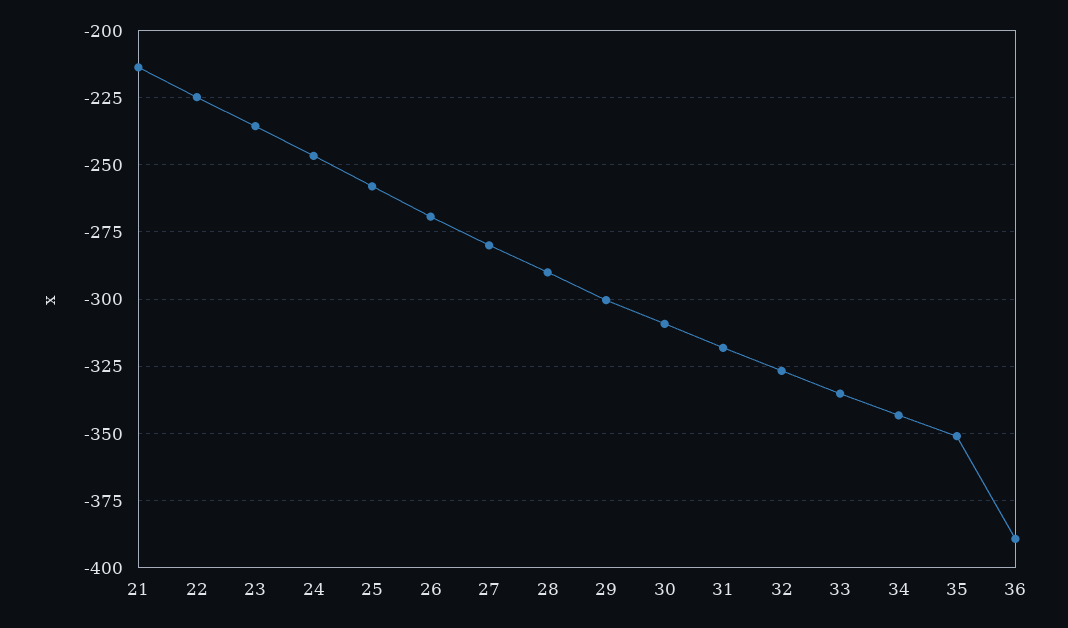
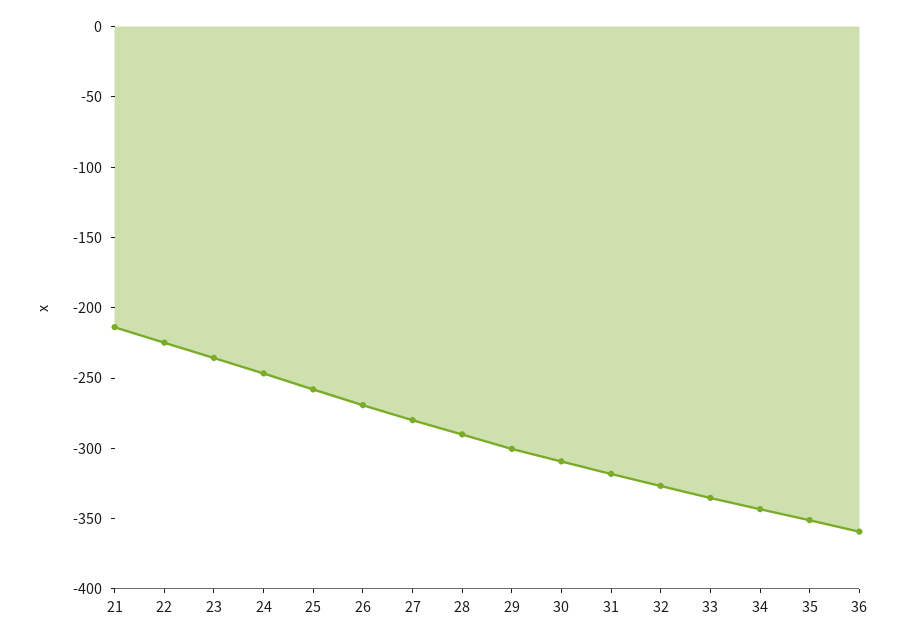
36: -390 -> -360

